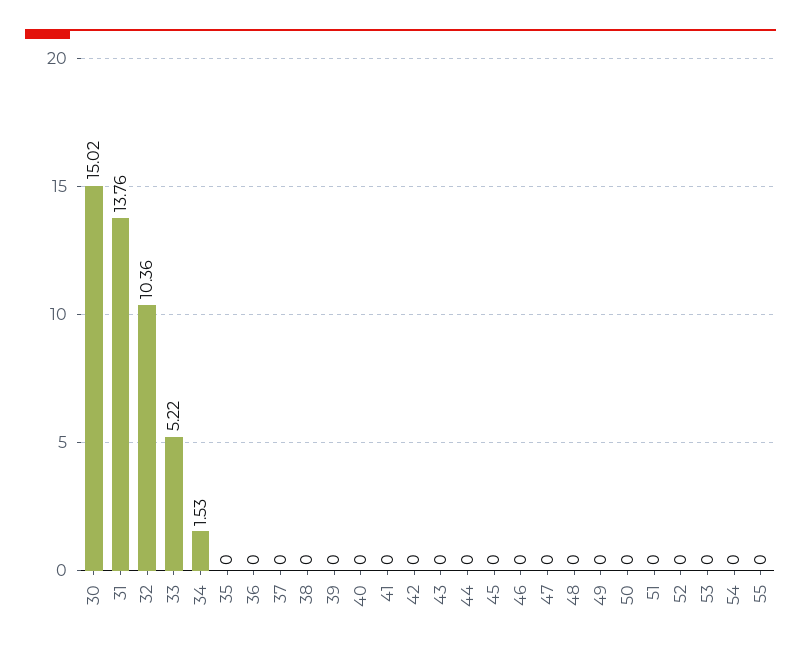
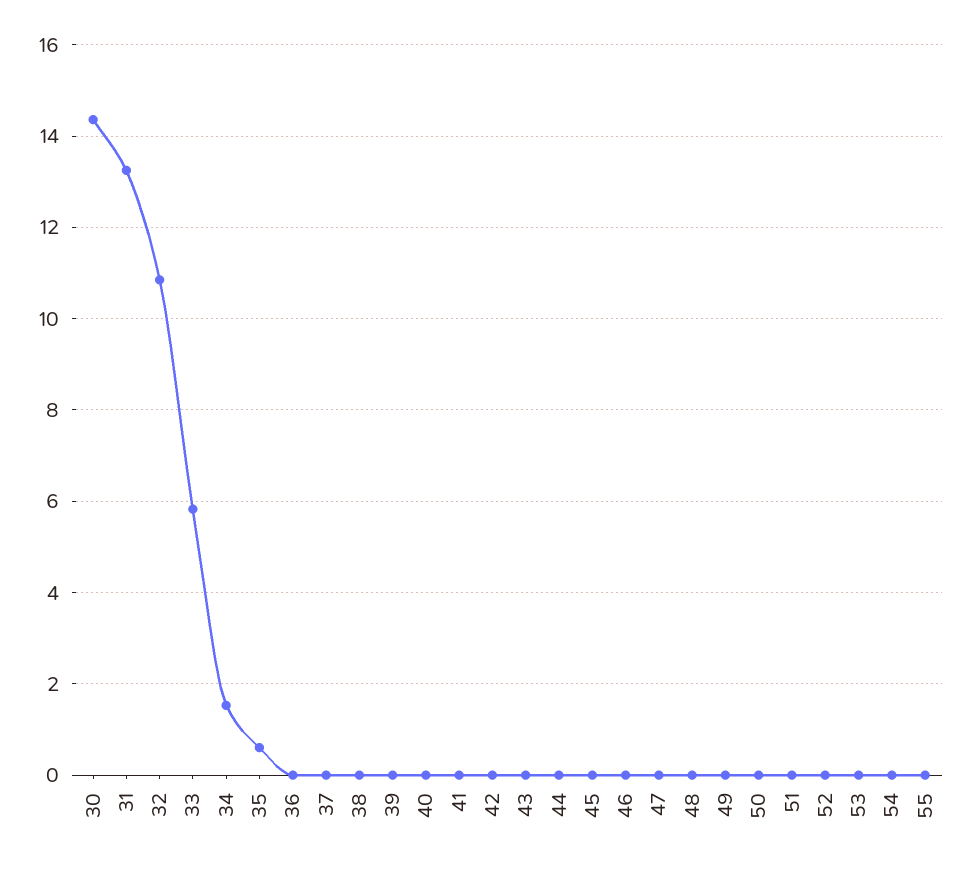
30: 15.02 -> 14.4
31: 13.76 -> 13.2
32: 10.36 -> 10.8
33: 5.22 -> 5.8
35: 0 -> 0.6

